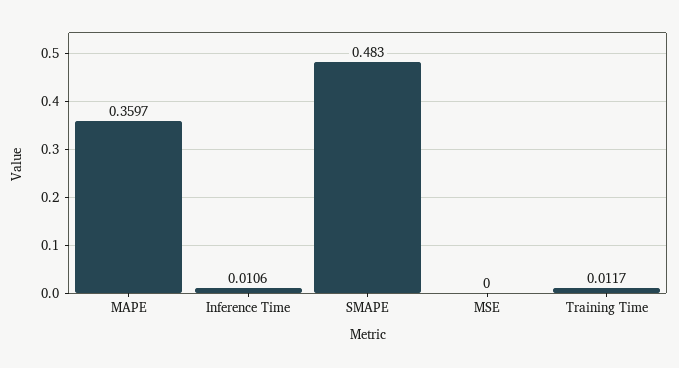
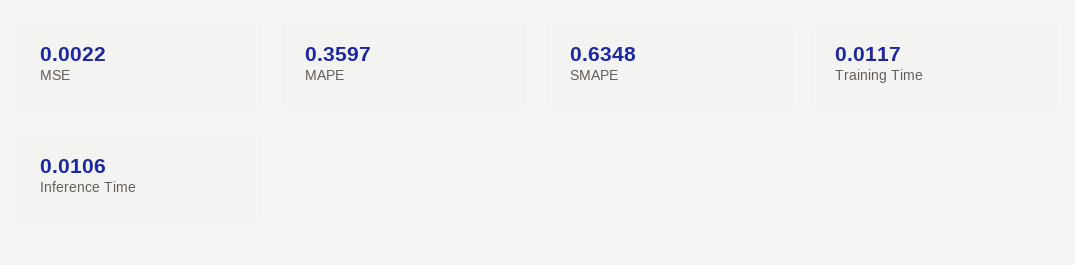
SMAPE: 0.483 -> 0.6348
MSE: 0 -> 0.0022

